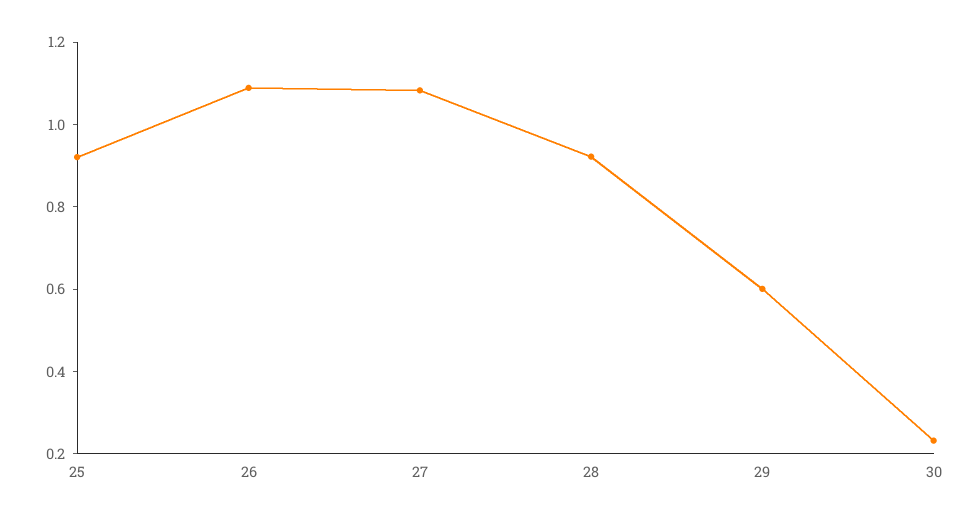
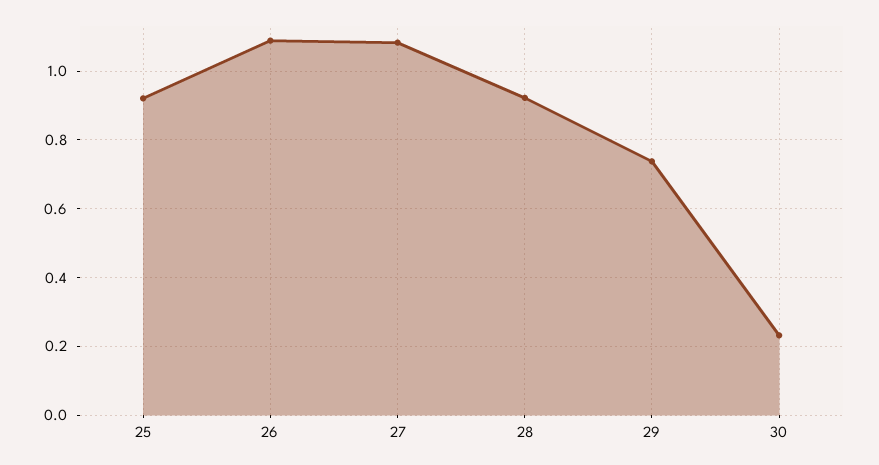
29: 0.6 -> 0.74

